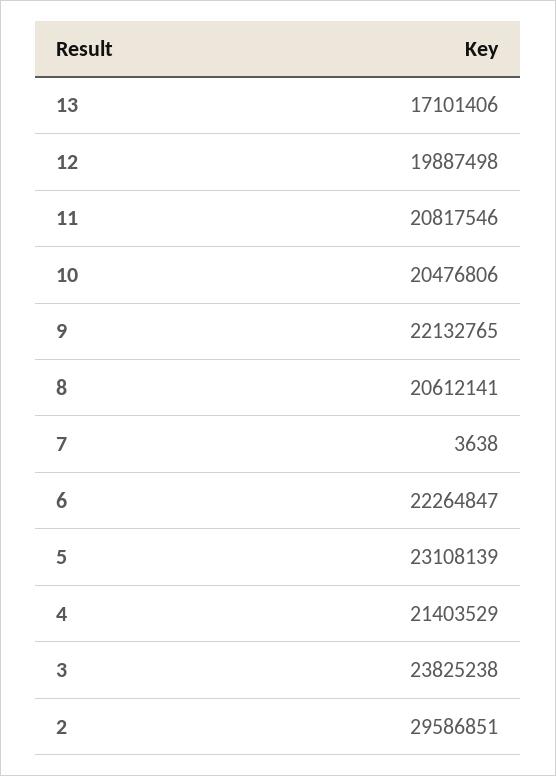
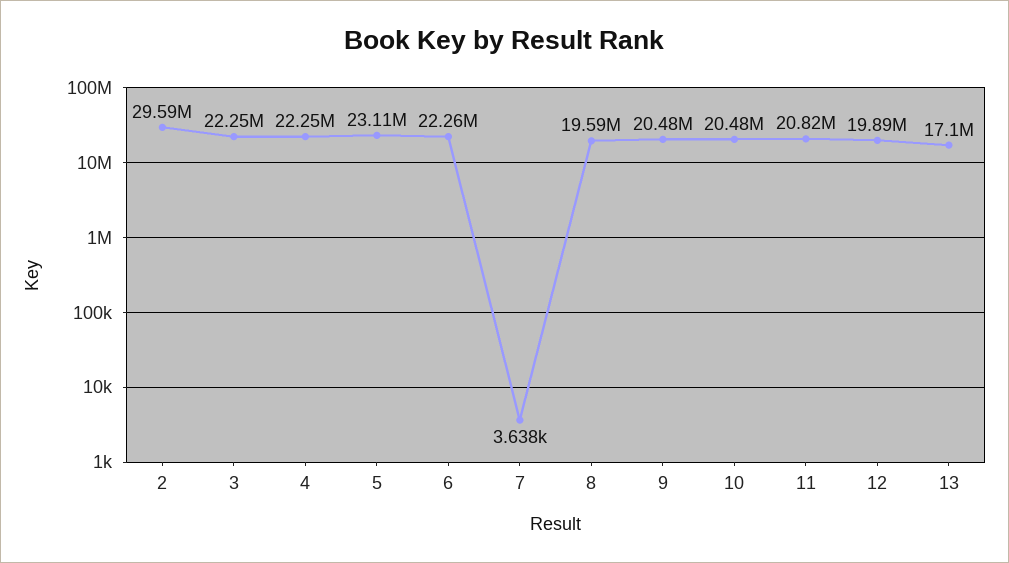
9: 22132765 -> 20480000
8: 20612141 -> 19590000
4: 21403529 -> 22250000
3: 23825238 -> 22250000

